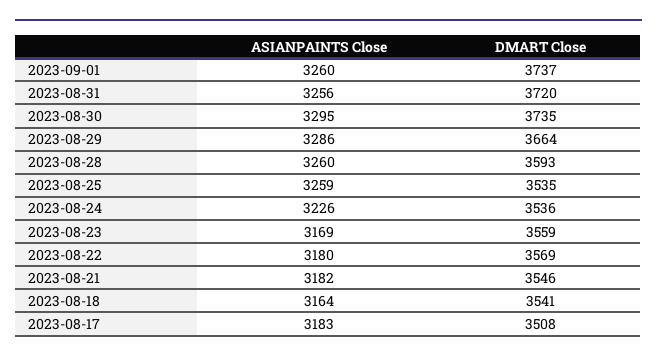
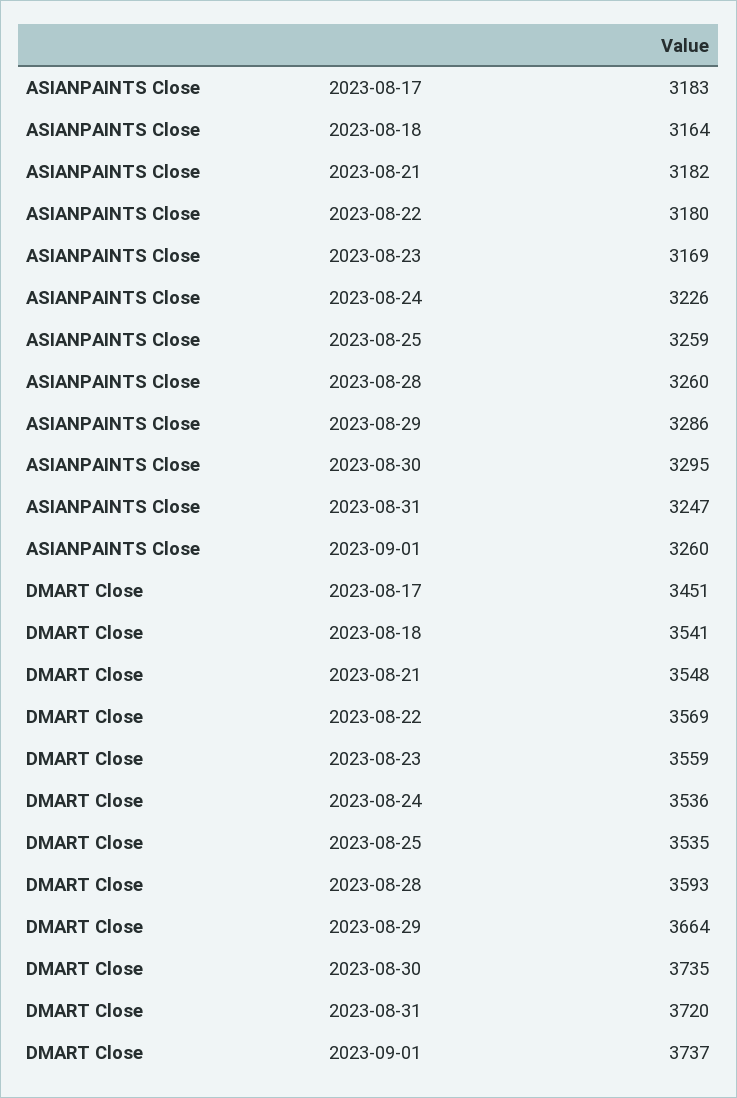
ASIANPAINTS Close, 2023-08-31: 3256 -> 3247
DMART Close, 2023-08-21: 3546 -> 3548
DMART Close, 2023-08-17: 3508 -> 3451

